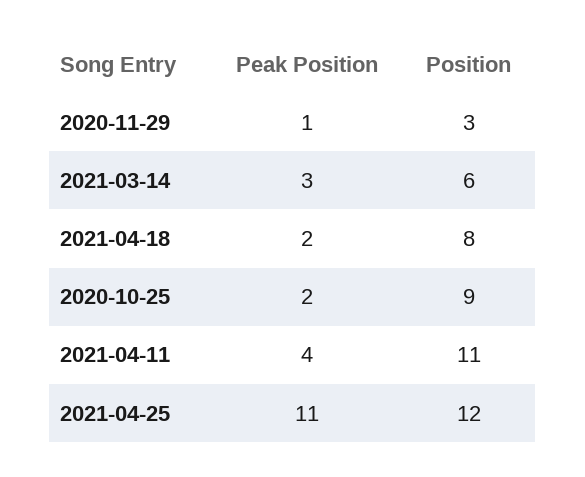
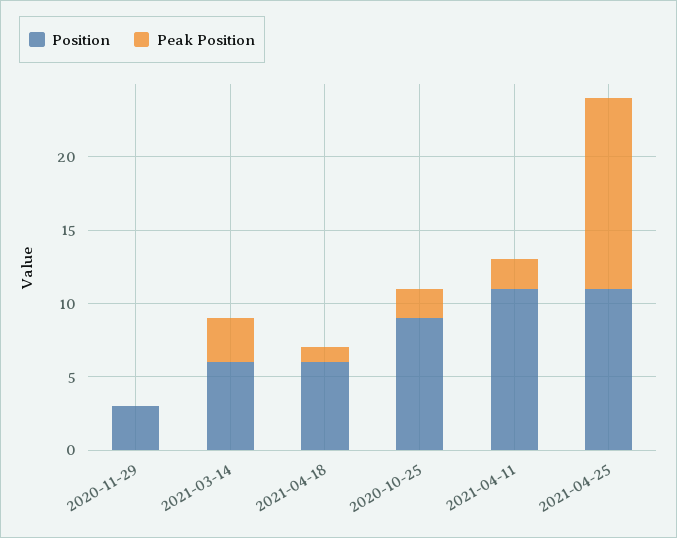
Peak Position, 2020-11-29: 1 -> 0
Peak Position, 2021-04-18: 2 -> 1
Position, 2021-04-18: 8 -> 6
Peak Position, 2021-04-11: 4 -> 2
Peak Position, 2021-04-25: 11 -> 13
Position, 2021-04-25: 12 -> 11

